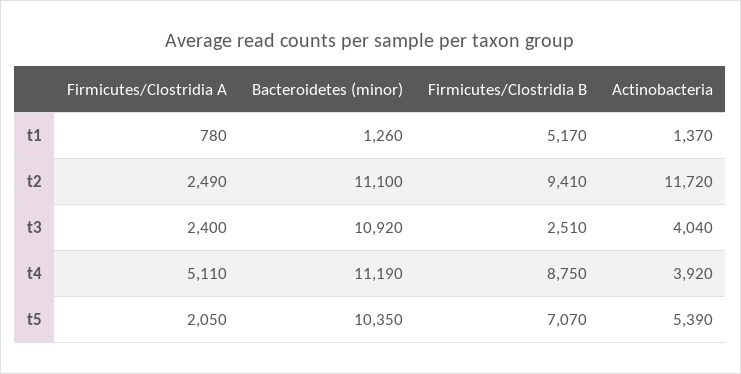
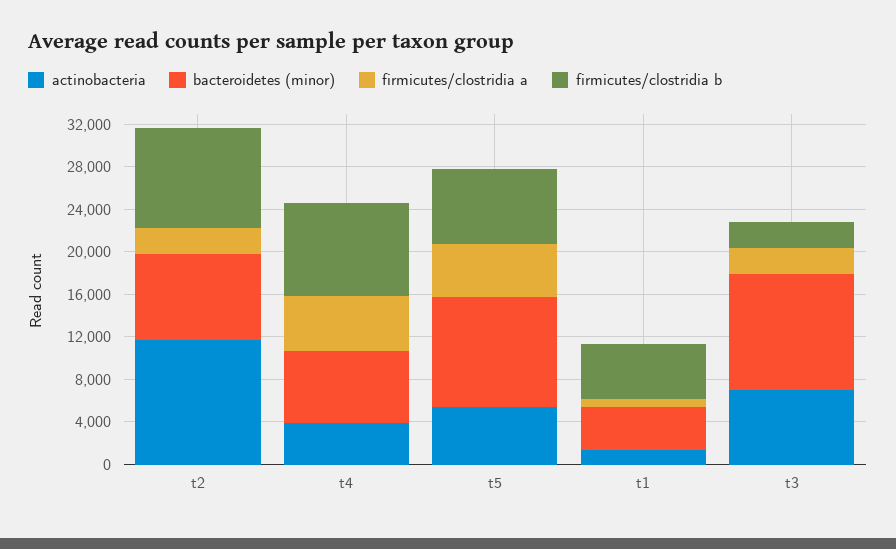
Bacteroidetes (minor), t1: 1260 -> 4000
Bacteroidetes (minor), t2: 11100 -> 8000
Actinobacteria, t3: 4040 -> 7000
Bacteroidetes (minor), t4: 11190 -> 7000
Firmicutes/Clostridia A, t5: 2050 -> 5000

